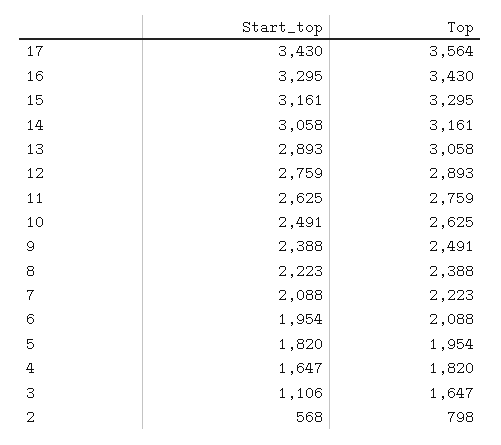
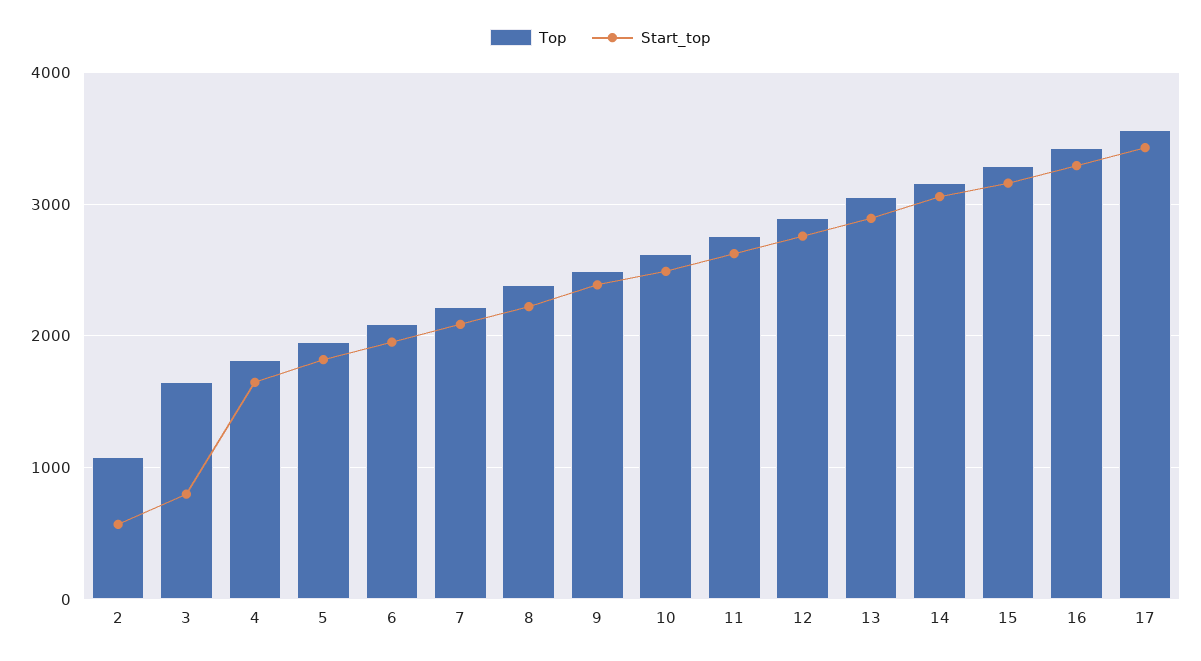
Start_top, 3: 1106 -> 800
Top, 2: 798 -> 1100

